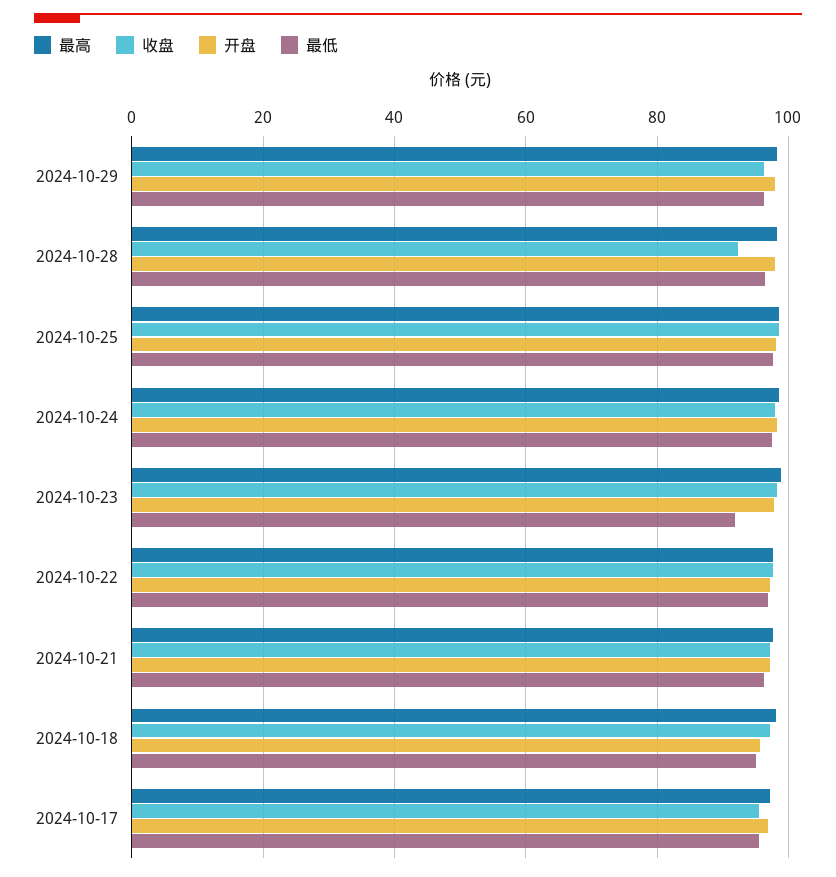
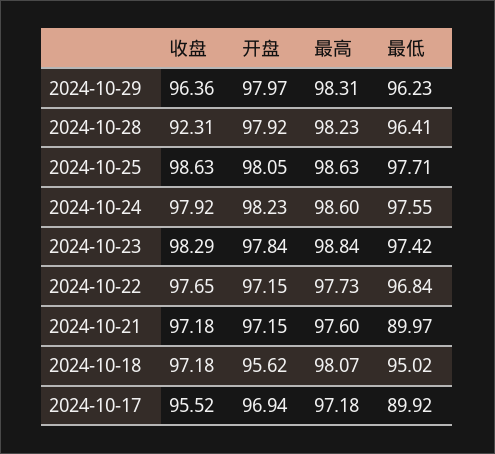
最低, 2024-10-23: 92 -> 97.42
最低, 2024-10-21: 96 -> 89.97
最低, 2024-10-17: 96 -> 89.92

